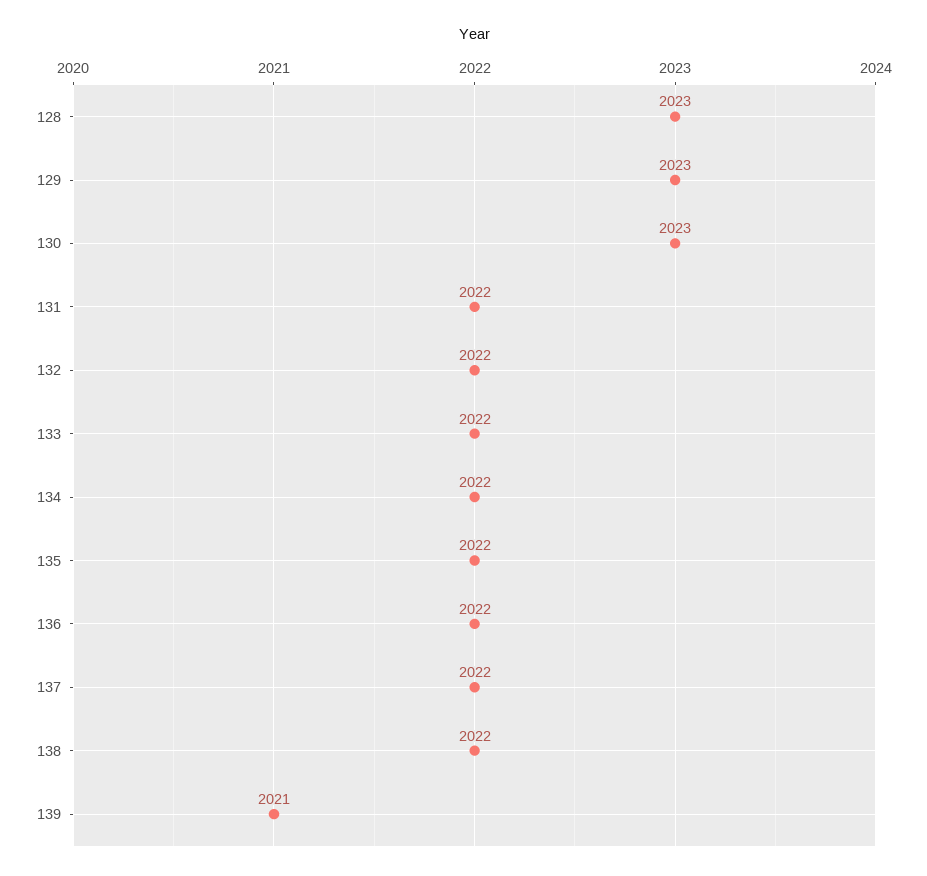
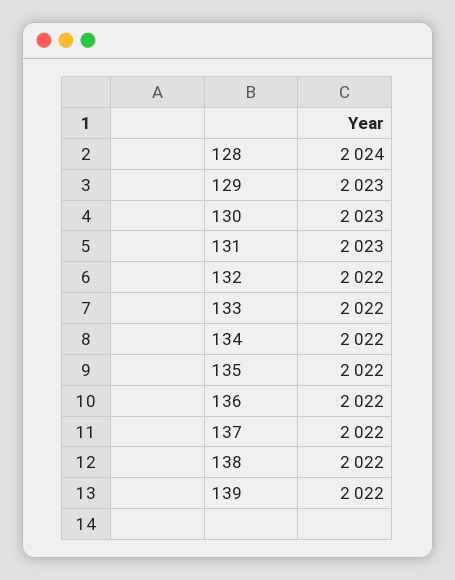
128: 2023 -> 2024
131: 2022 -> 2023
139: 2021 -> 2022

